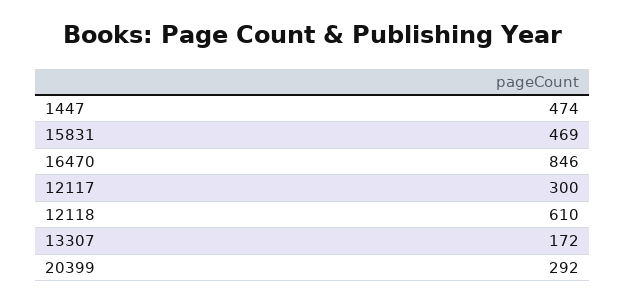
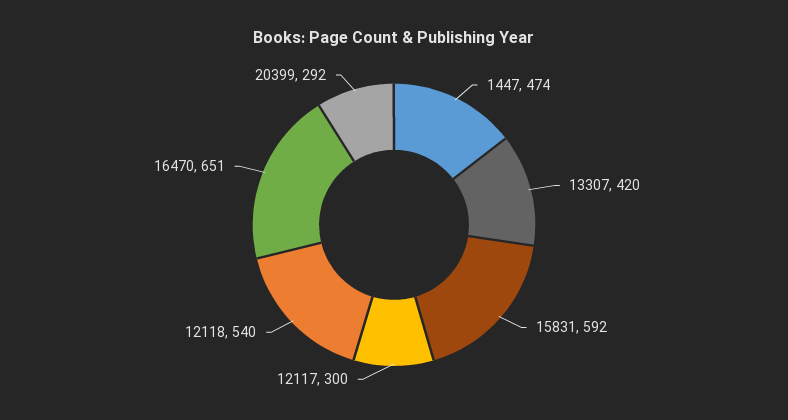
15831: 469 -> 592
16470: 846 -> 651
12118: 610 -> 540
13307: 172 -> 420

